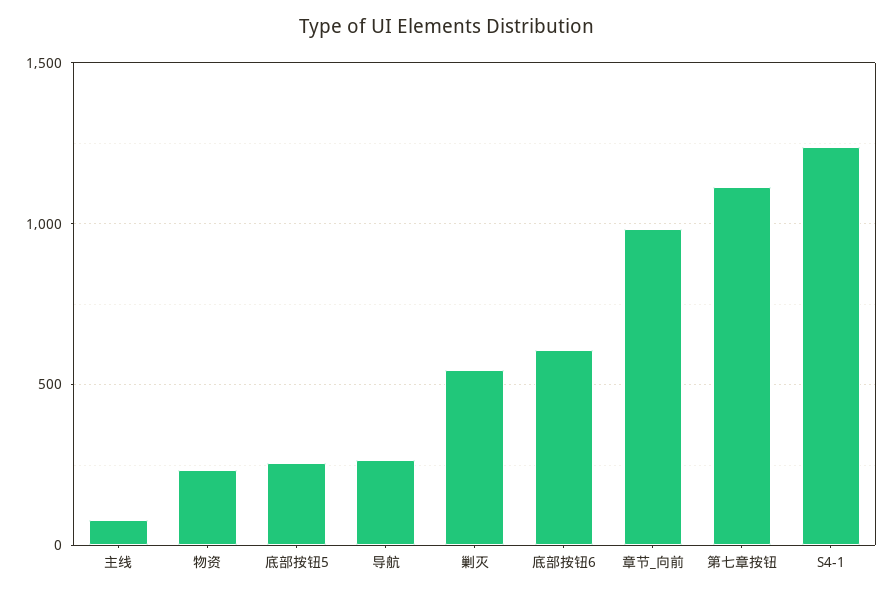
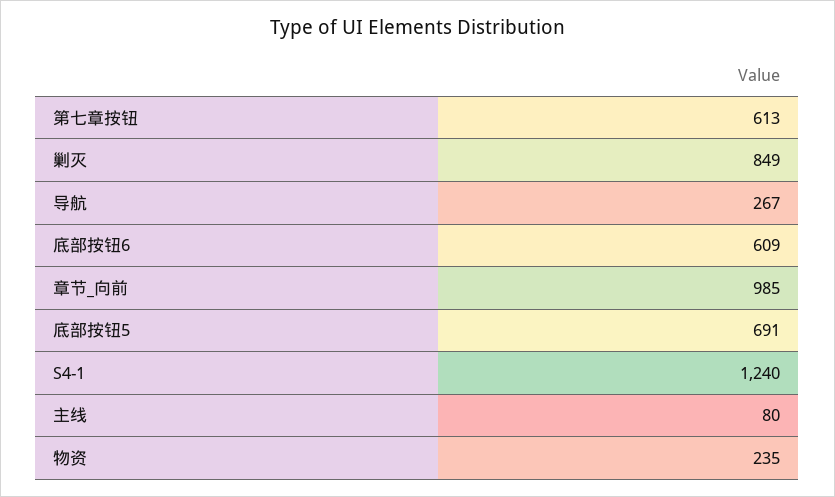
底部按钮5: 250 -> 691
剿灭: 550 -> 849
第七章按钮: 1100 -> 613

